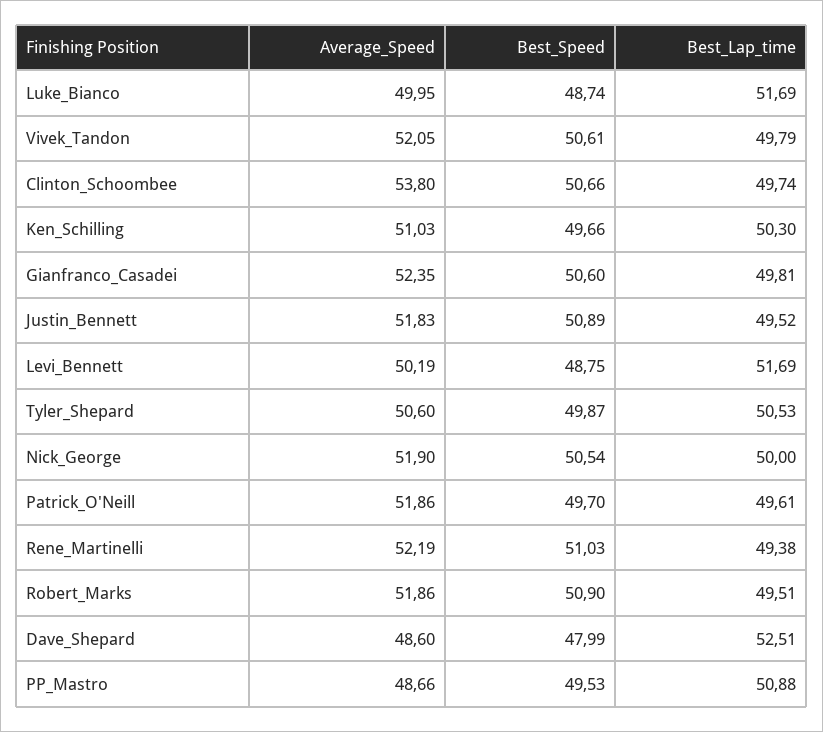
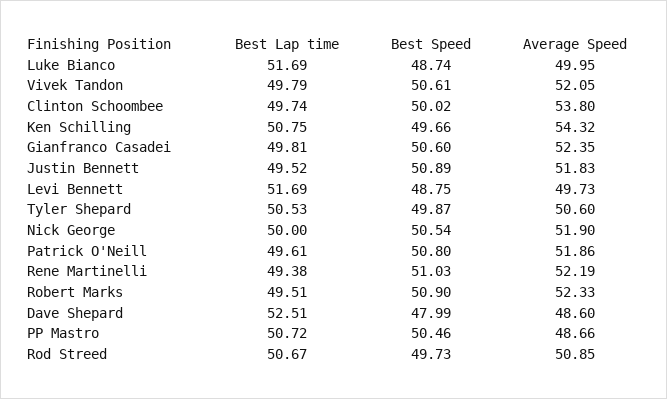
Best_Speed, Clinton_Schoombee: 50.66 -> 50.02
Average_Speed, Ken_Schilling: 51.03 -> 54.32
Best_Lap_time, Ken_Schilling: 50.3 -> 50.75
Average_Speed, Levi_Bennett: 50.19 -> 49.73
Best_Speed, Patrick_O'Neill: 49.7 -> 50.8
Average_Speed, Robert_Marks: 51.86 -> 52.33
Best_Speed, PP_Mastro: 49.53 -> 50.46
Best_Lap_time, PP_Mastro: 50.88 -> 50.72
Best_Lap_time, Rod Streed: none -> 50.67
Best_Speed, Rod Streed: none -> 49.73
Average_Speed, Rod Streed: none -> 50.85

